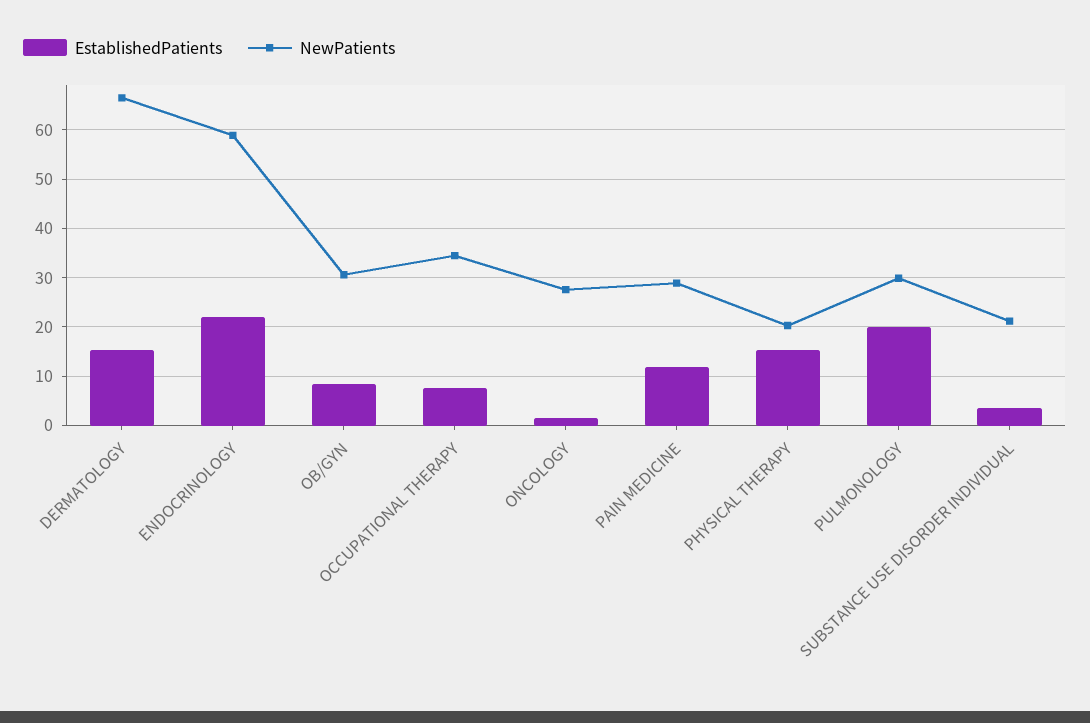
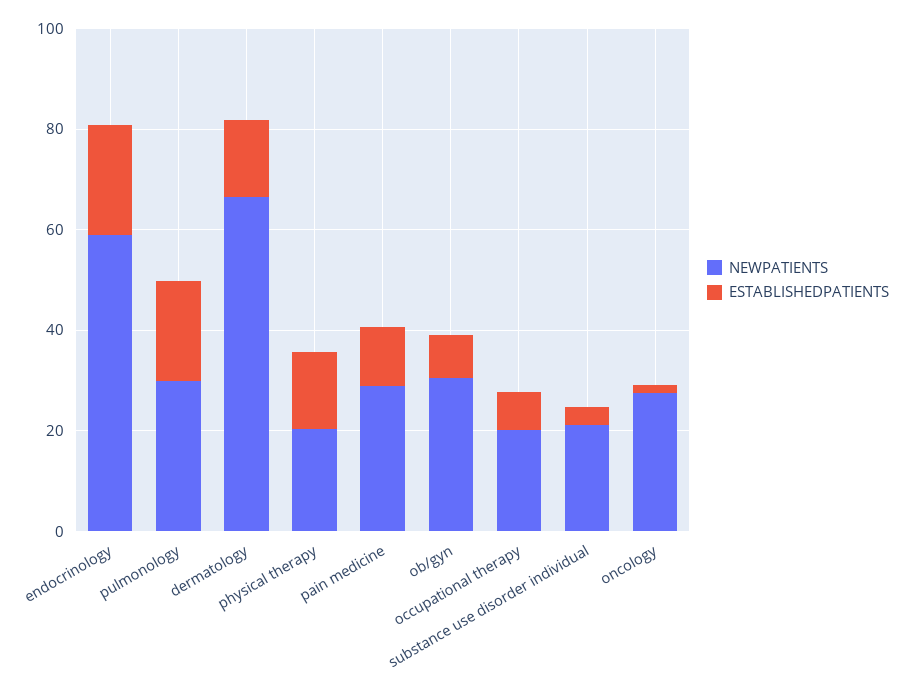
NewPatients, OCCUPATIONAL THERAPY: 34 -> 20

